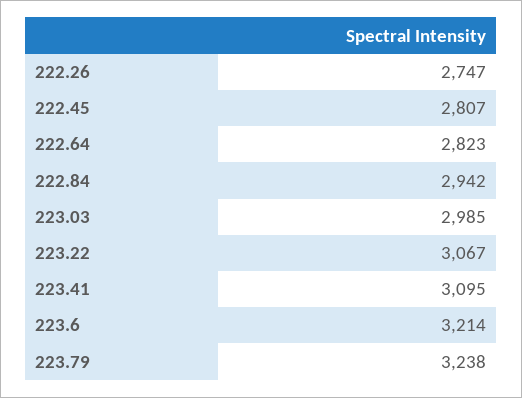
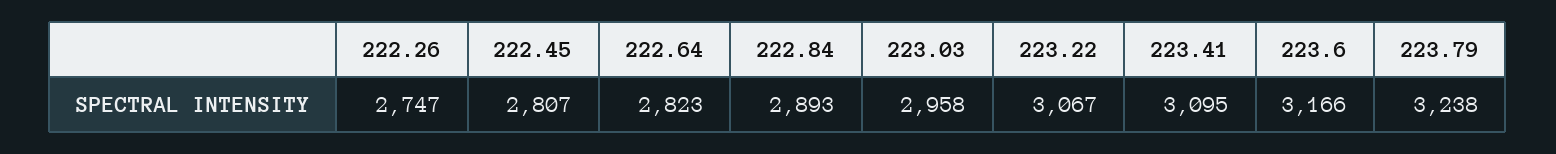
222.84: 2942 -> 2893
223.03: 2985 -> 2958
223.6: 3214 -> 3166

